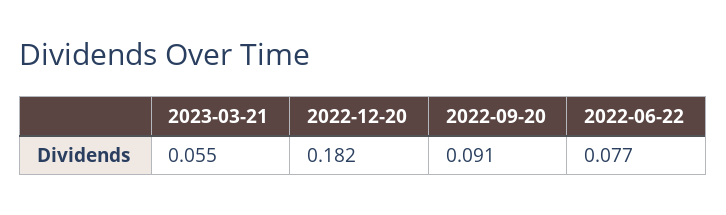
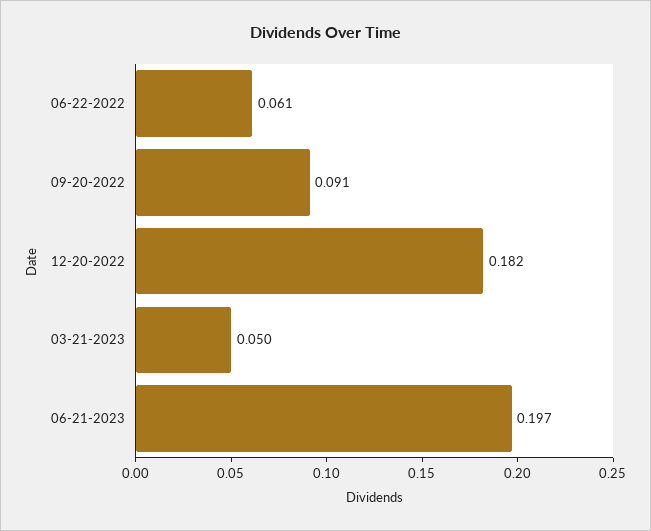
2023-03-21: 0.055 -> 0.05
2022-06-22: 0.077 -> 0.061
06-21-2023: none -> 0.197

